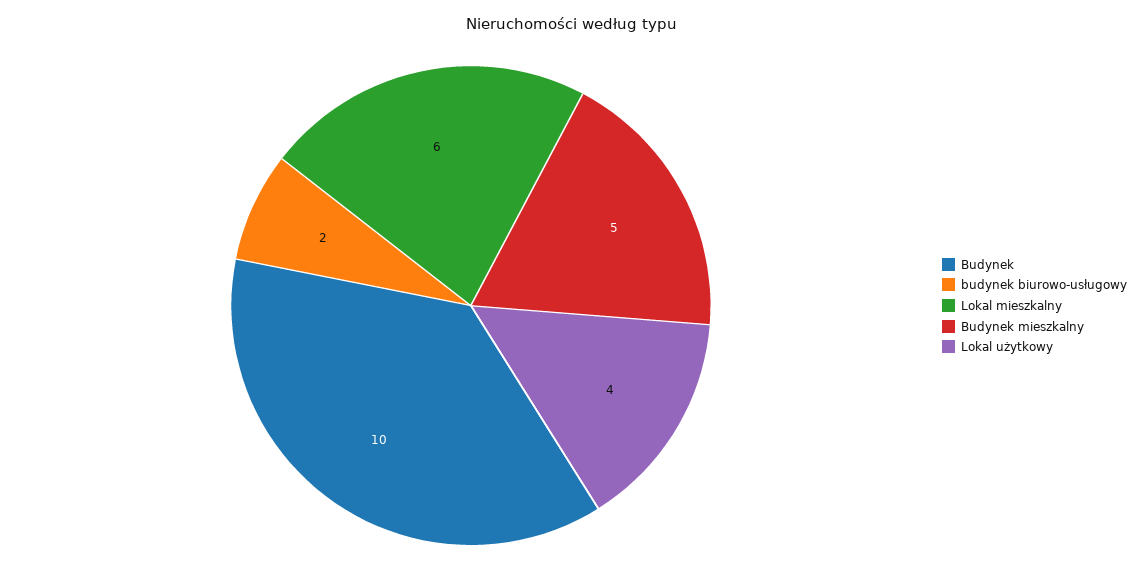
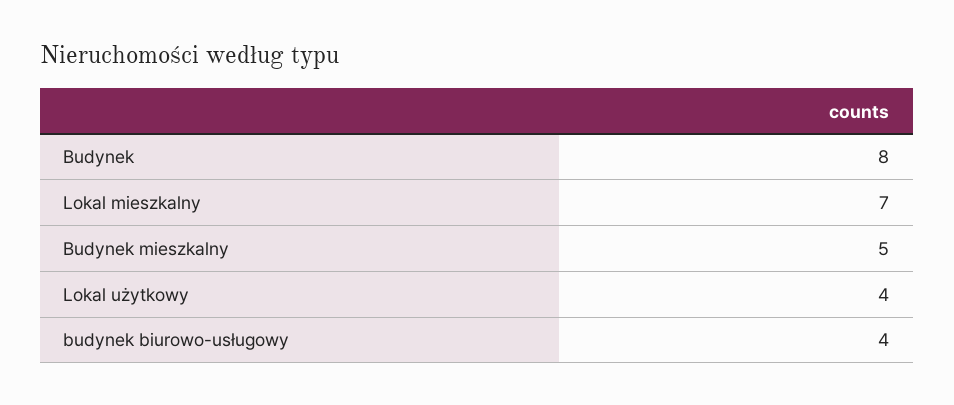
Budynek: 10 -> 8
budynek biurowo-usługowy: 2 -> 4
Lokal mieszkalny: 6 -> 7

